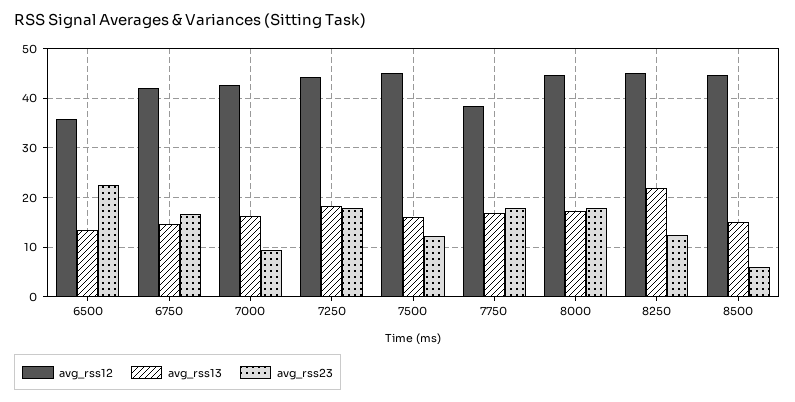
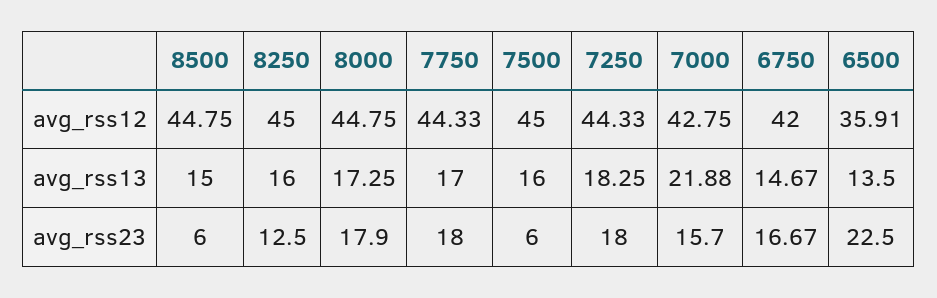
avg_rss13, 7000: 16 -> 21.88
avg_rss23, 7000: 10 -> 15.7
avg_rss23, 7500: 12 -> 6
avg_rss12, 7750: 38 -> 44.33
avg_rss13, 8250: 22 -> 16

